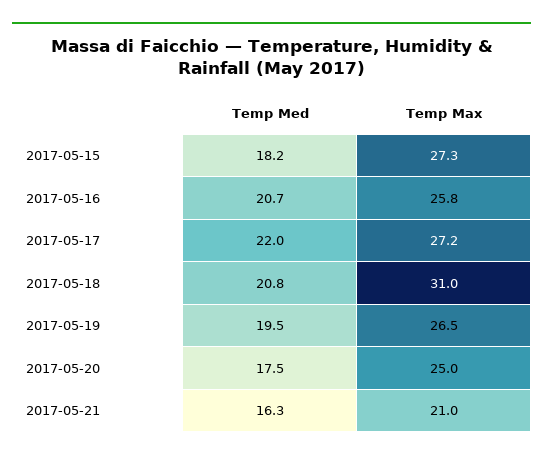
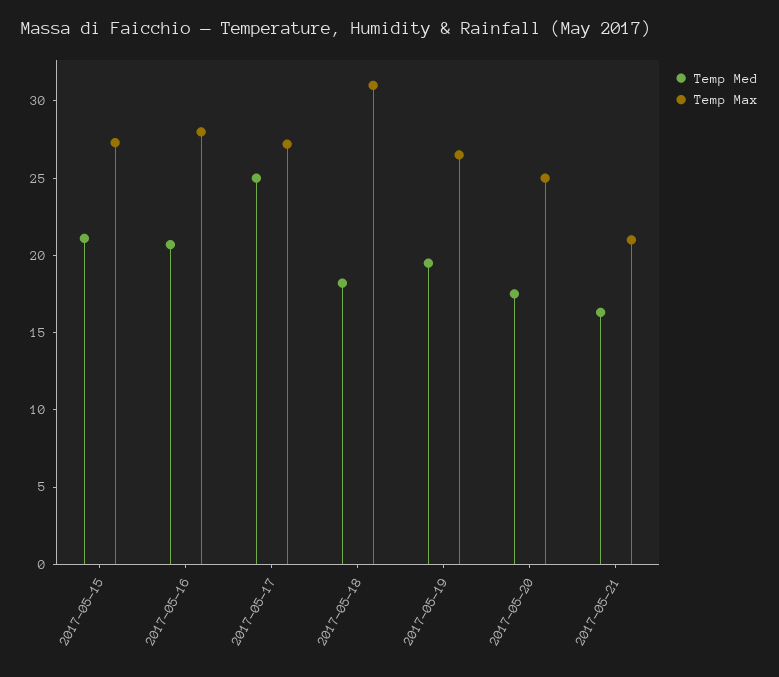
Temp Med, 2017-05-15: 18.2 -> 21
Temp Max, 2017-05-16: 25.8 -> 28
Temp Med, 2017-05-17: 22 -> 25
Temp Med, 2017-05-18: 20.8 -> 18

